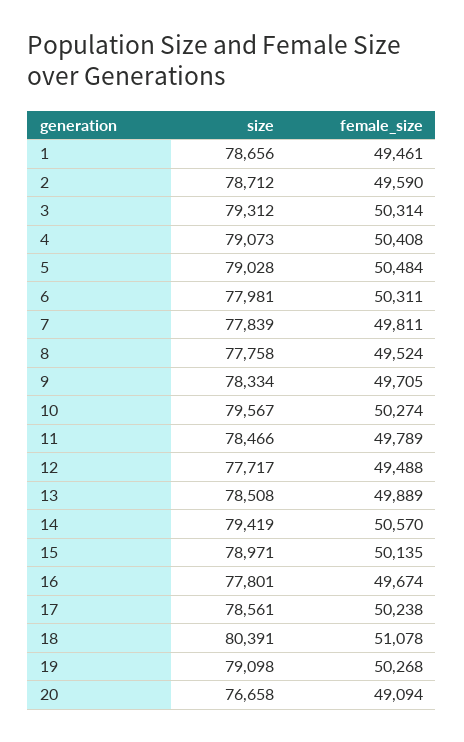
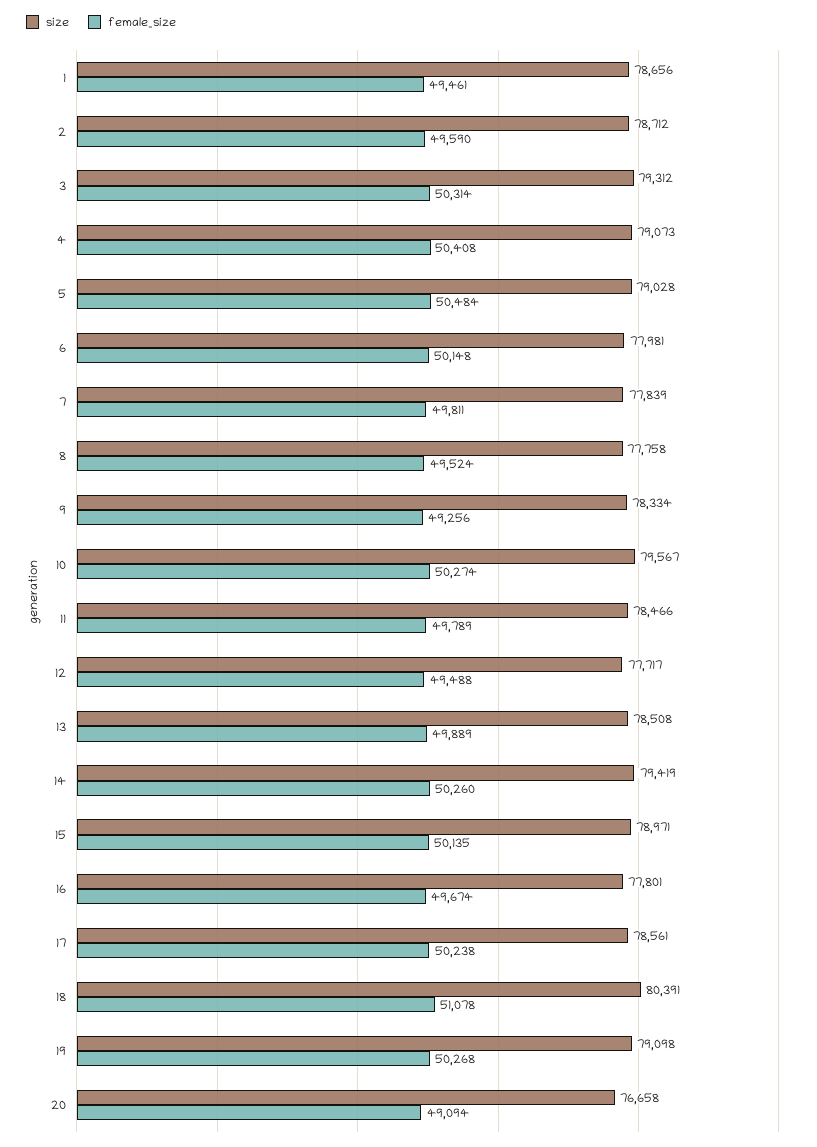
female_size, 6: 50311 -> 50148
female_size, 9: 49705 -> 49256
female_size, 14: 50570 -> 50260

